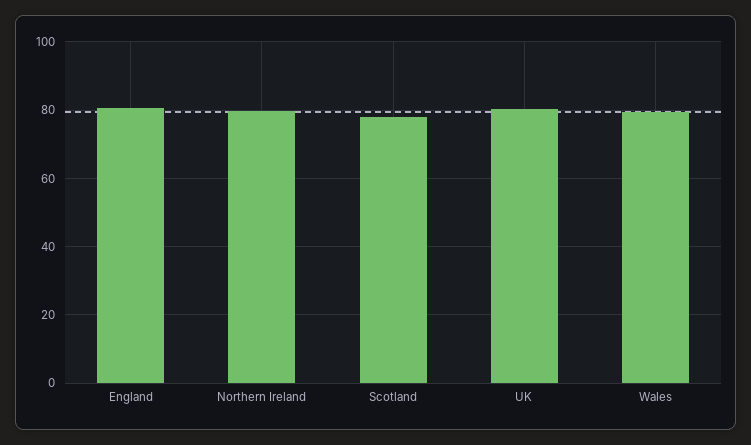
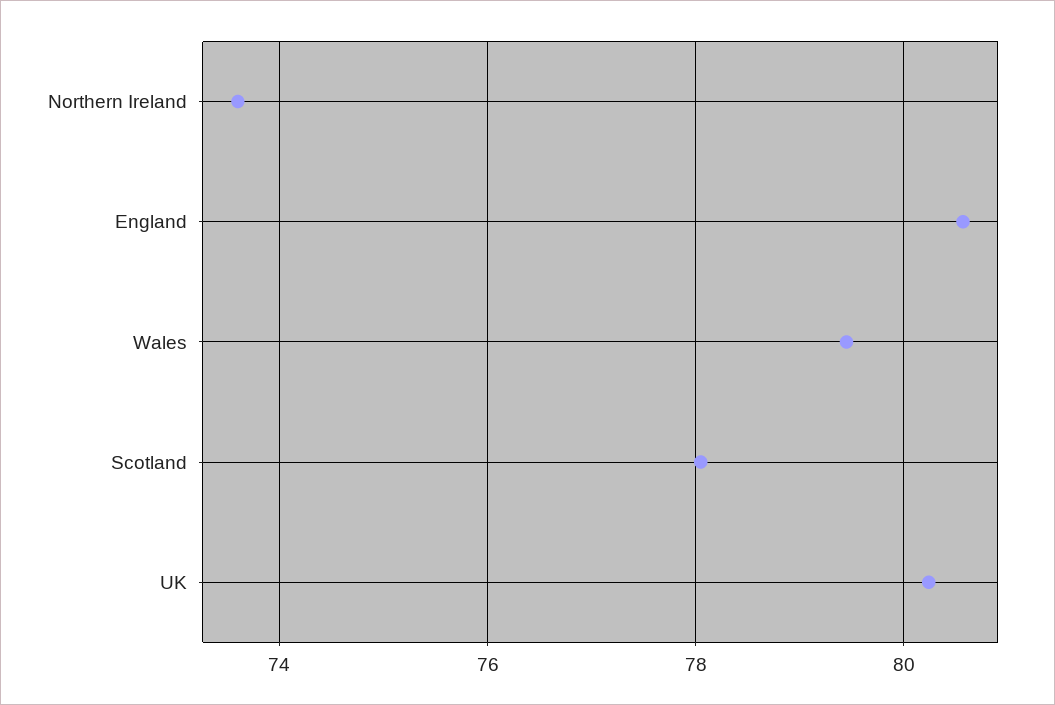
Northern Ireland: 80 -> 73.6

